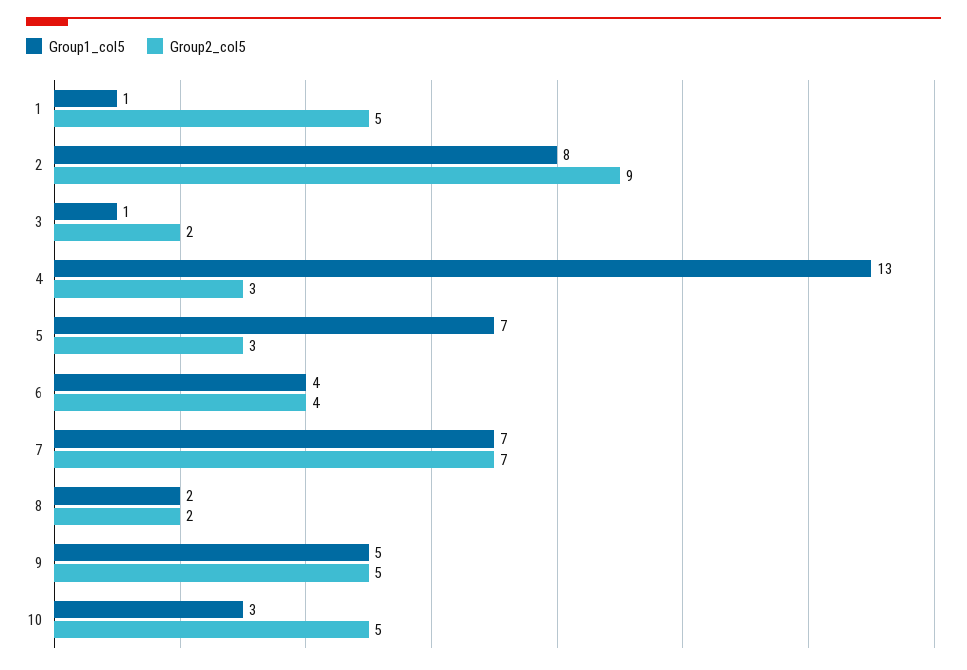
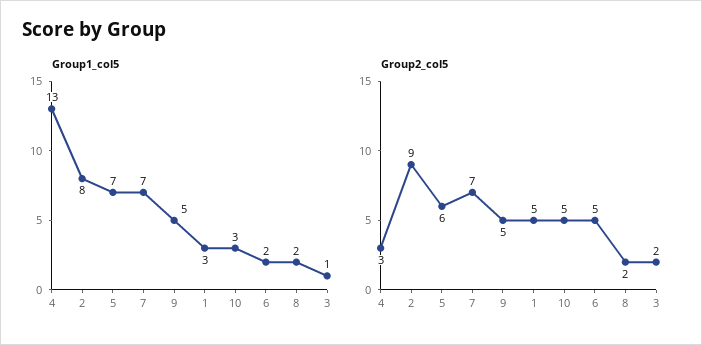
Group1_col5, 1: 1 -> 3
Group2_col5, 5: 3 -> 6
Group1_col5, 6: 4 -> 2
Group2_col5, 6: 4 -> 5

